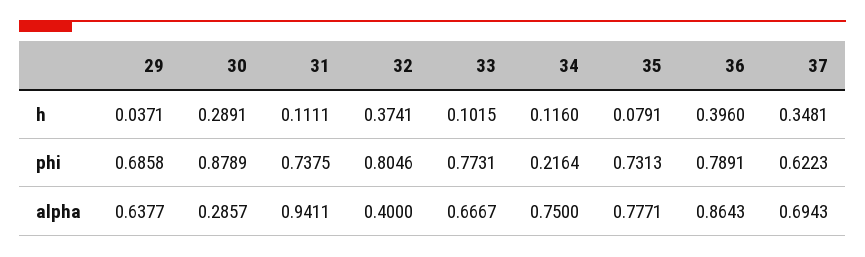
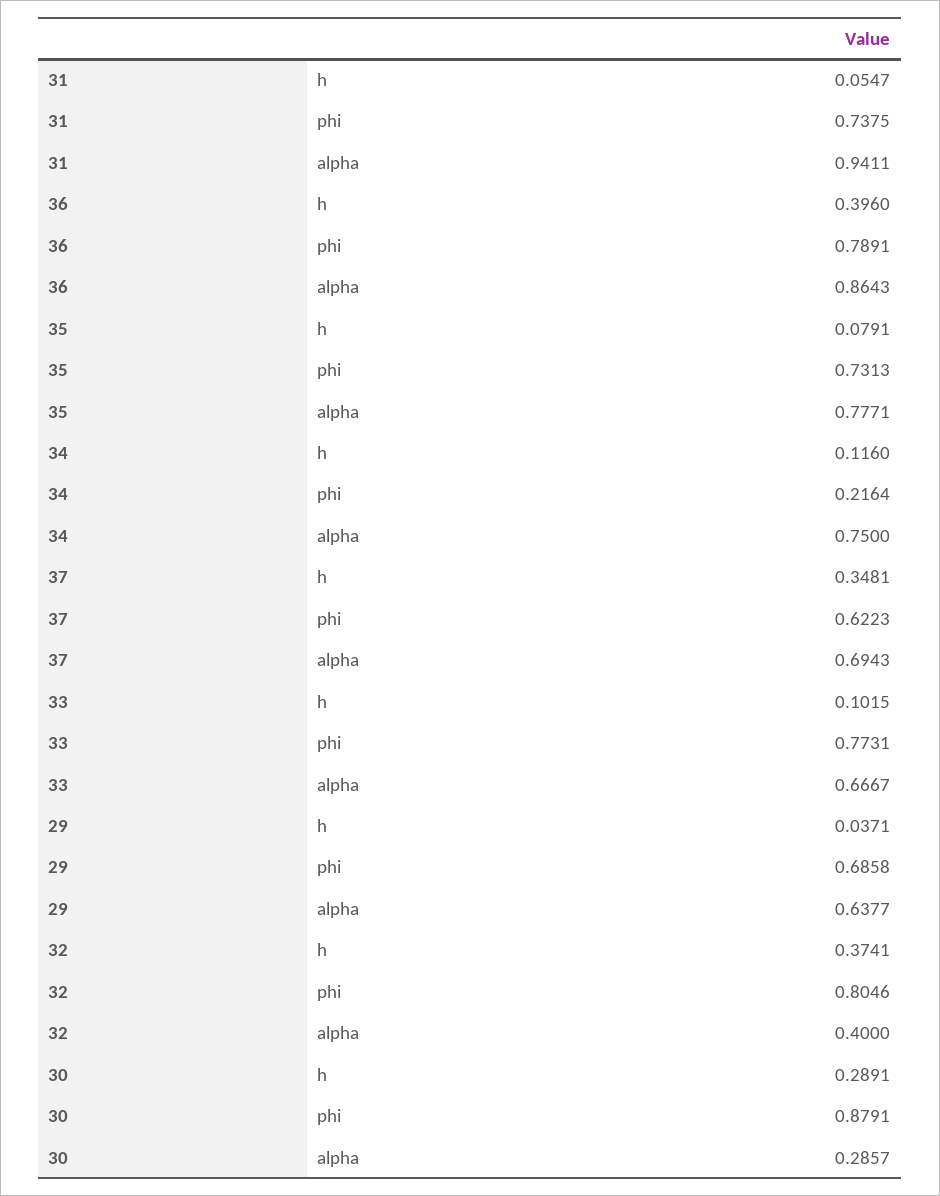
31, h: 0.1111 -> 0.0547
30, phi: 0.8789 -> 0.8791

